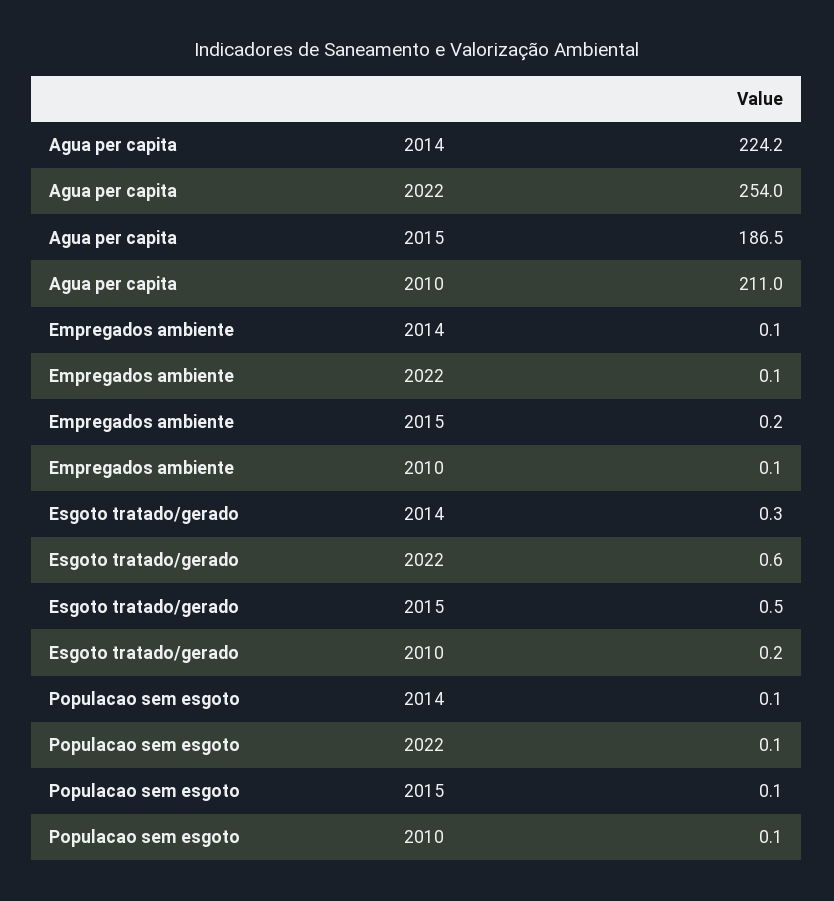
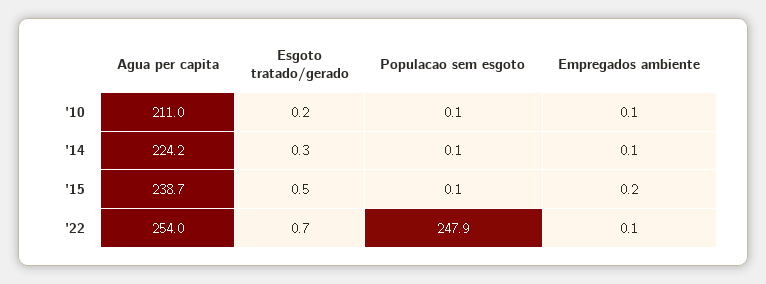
Agua per capita, 2015: 186.5 -> 238.7
Esgoto tratado/gerado, 2022: 0.6 -> 0.7
Populacao sem esgoto, 2022: 0.1 -> 247.9

